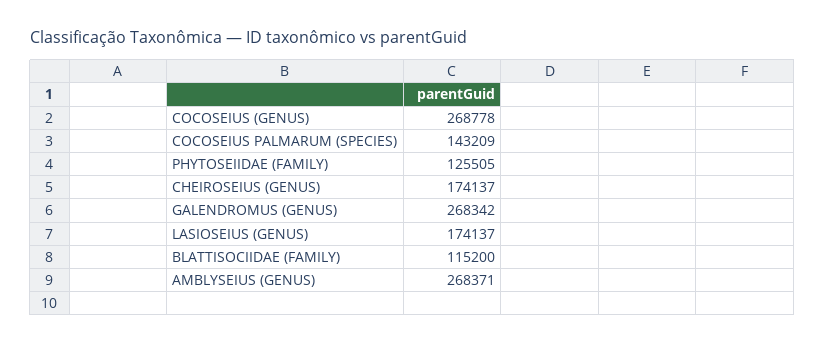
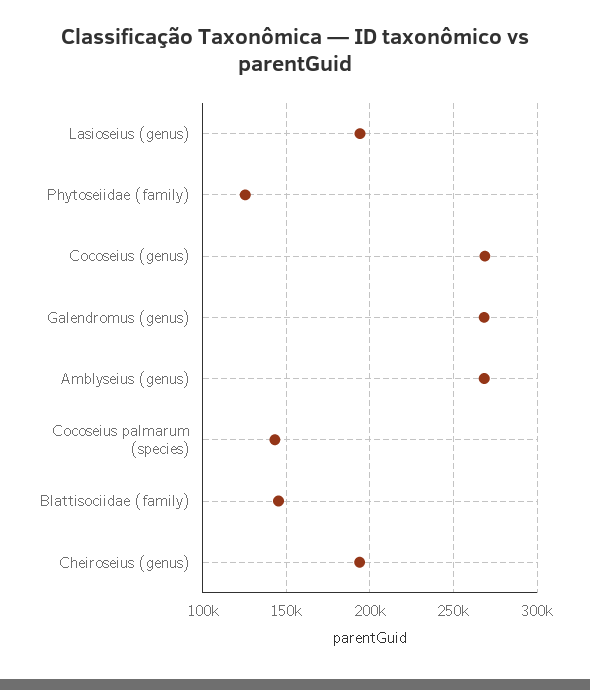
CHEIROSEIUS (GENUS): 174137 -> 195000
LASIOSEIUS (GENUS): 174137 -> 195000
BLATTISOCIIDAE (FAMILY): 115200 -> 145000

